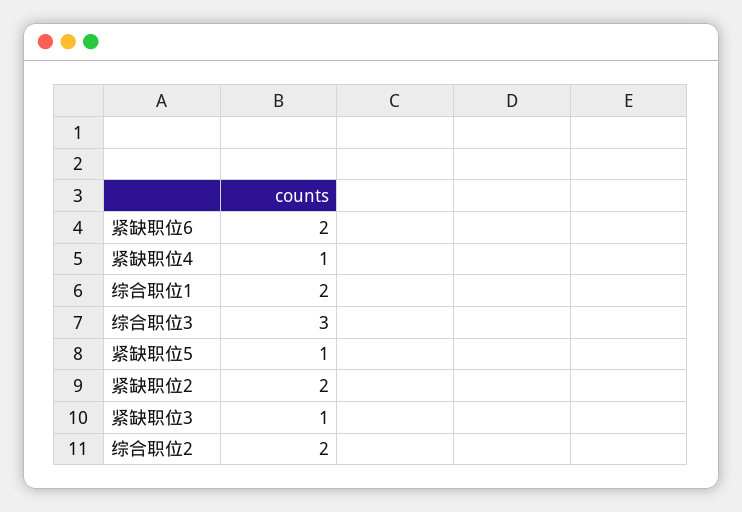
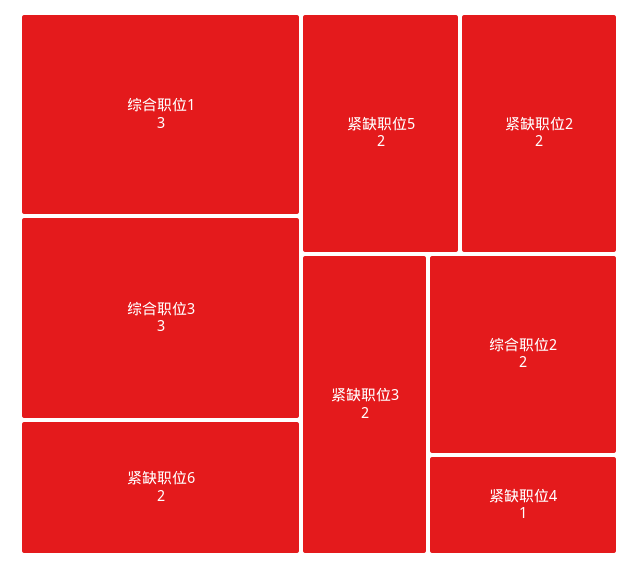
综合职位1: 2 -> 3
紧缺职位5: 1 -> 2
紧缺职位3: 1 -> 2

